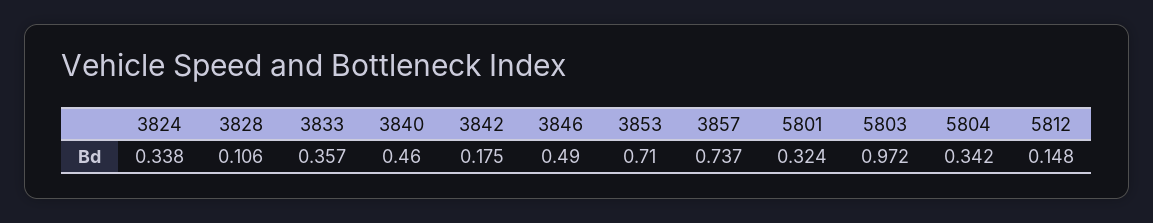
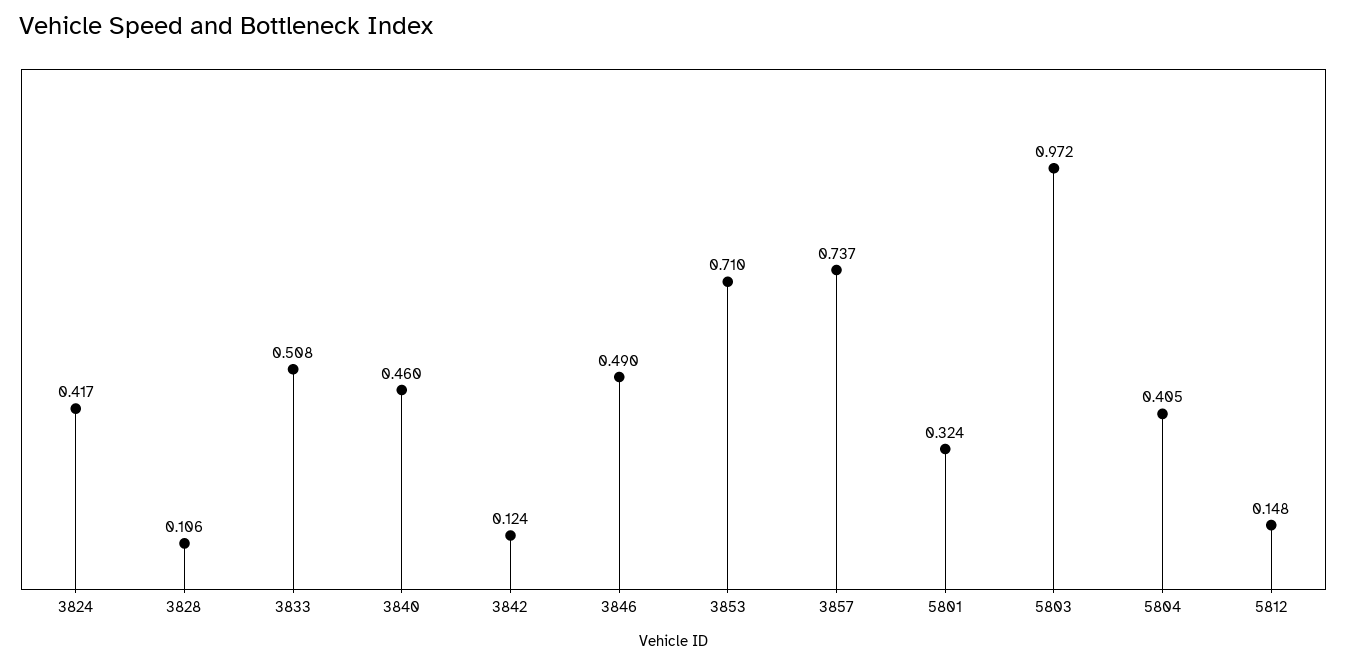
3824: 0.338 -> 0.417
3833: 0.357 -> 0.508
3842: 0.175 -> 0.124
5804: 0.342 -> 0.405

